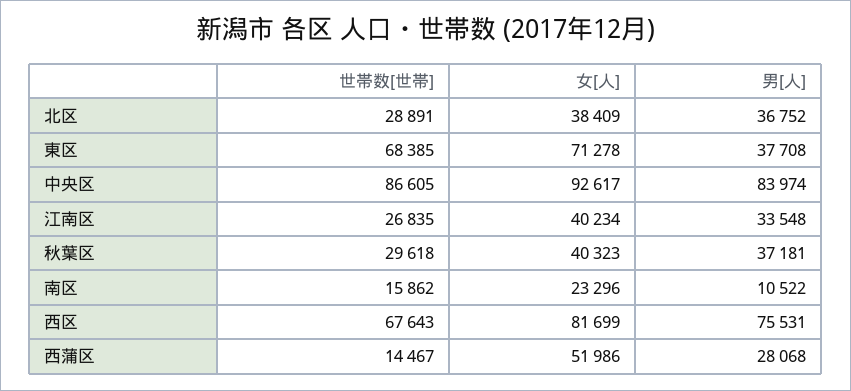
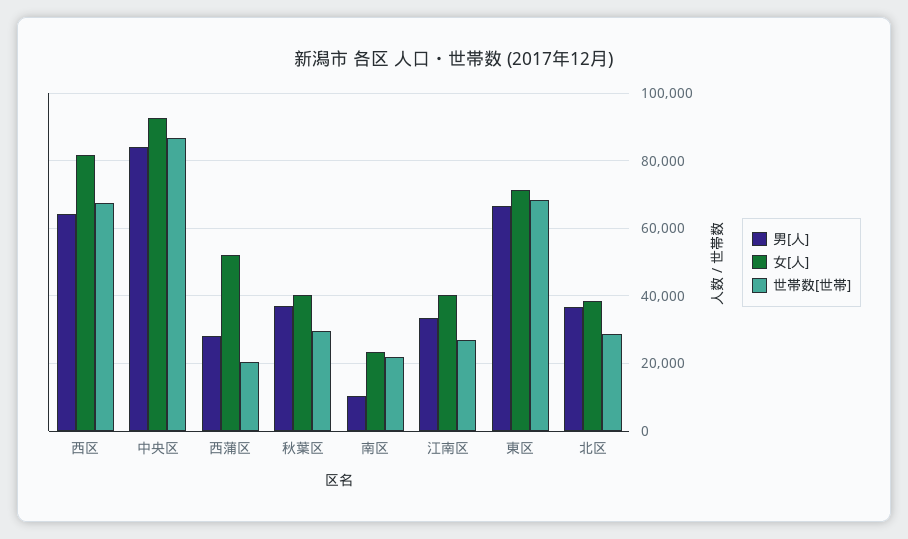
男[人], 東区: 37708 -> 66000
世帯数[世帯], 南区: 15862 -> 22000
男[人], 西区: 75531 -> 64000
世帯数[世帯], 西蒲区: 14467 -> 20000

